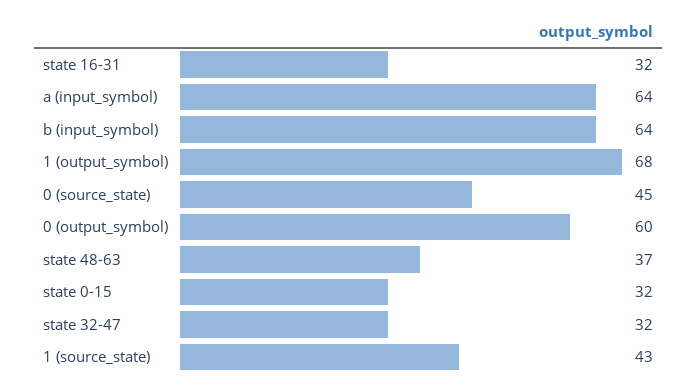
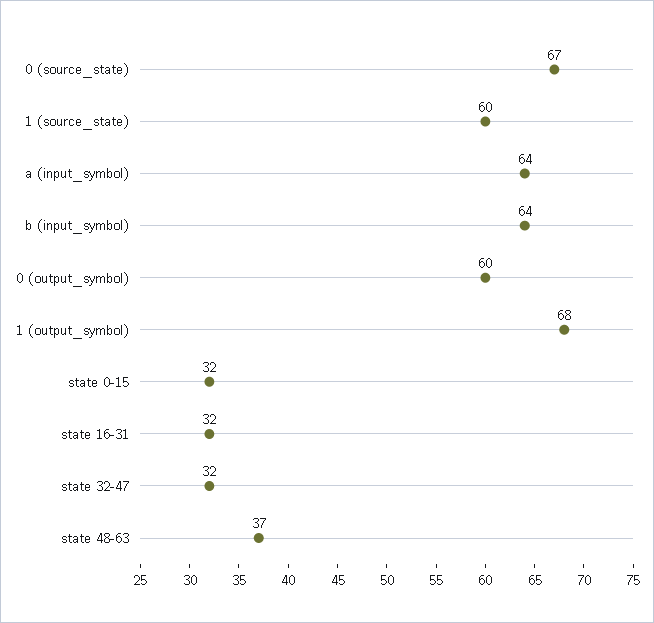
0 (source_state): 45 -> 67
1 (source_state): 43 -> 60

